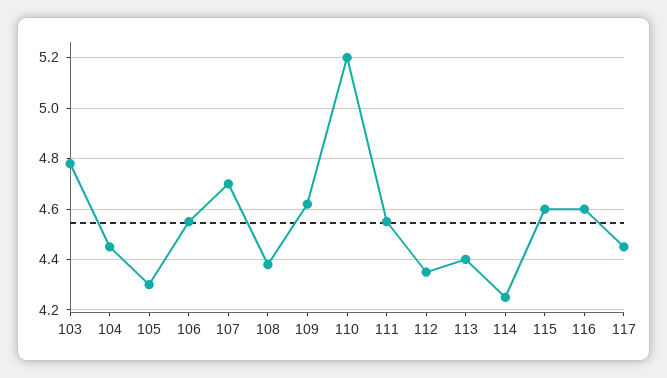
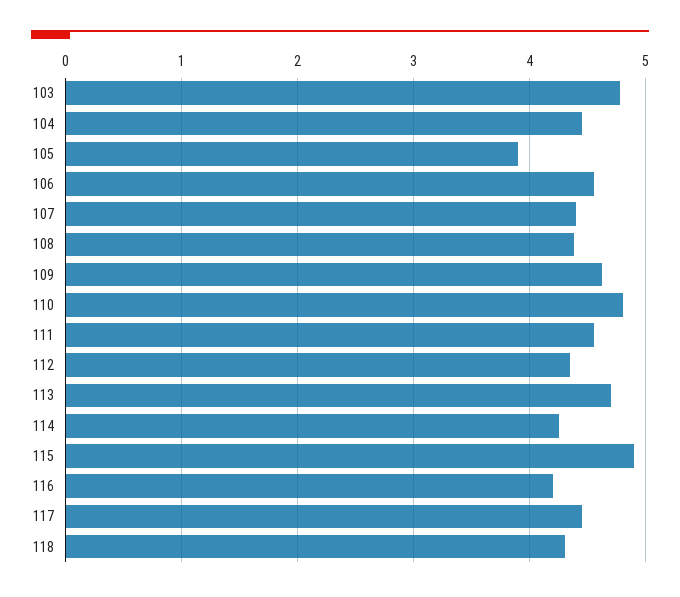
105: 4.3 -> 3.9
107: 4.7 -> 4.4
110: 5.2 -> 4.8
113: 4.4 -> 4.7
115: 4.6 -> 4.9
116: 4.6 -> 4.2
118: none -> 4.3

